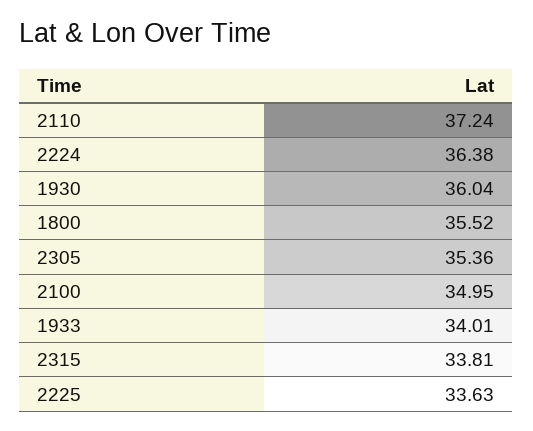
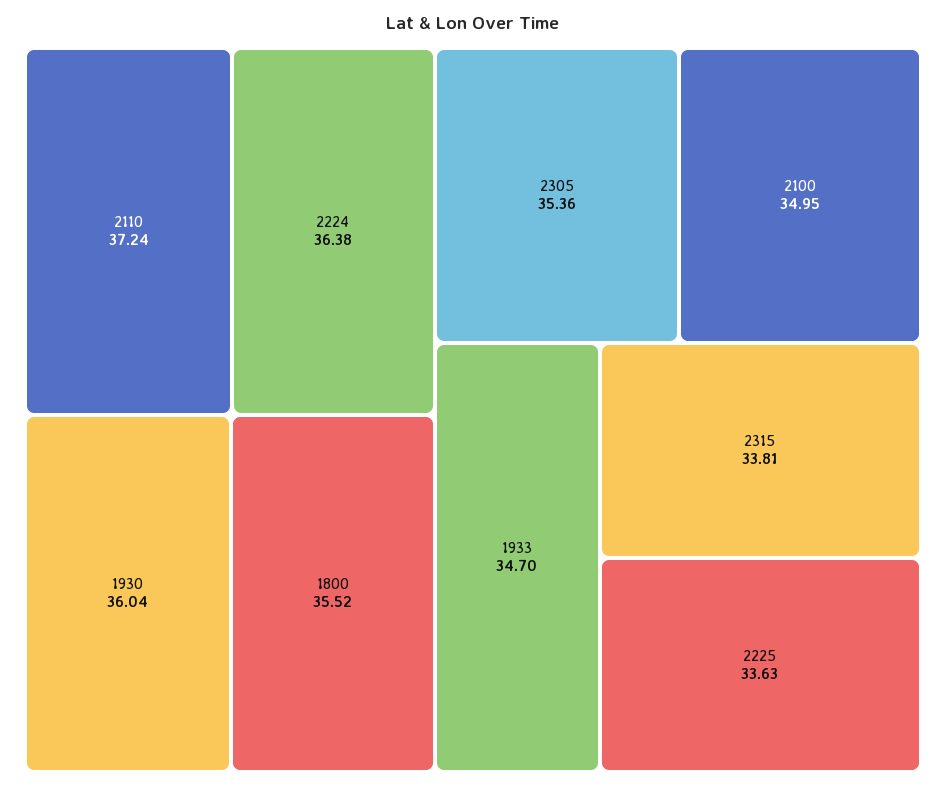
1933: 34.01 -> 34.7

